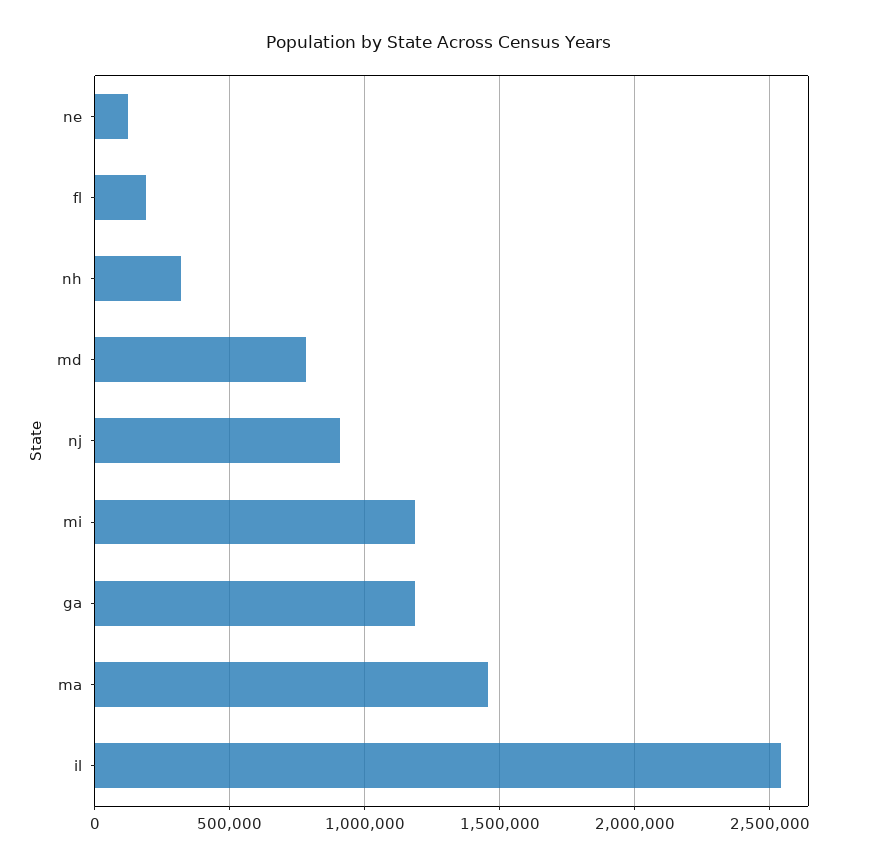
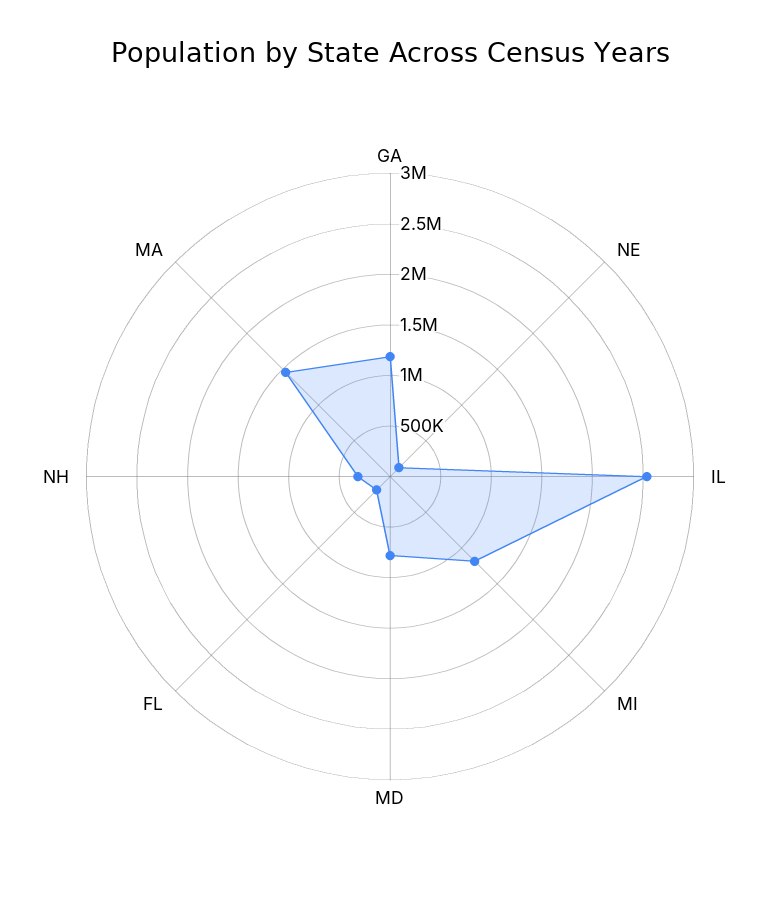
nj: 900000 -> none

